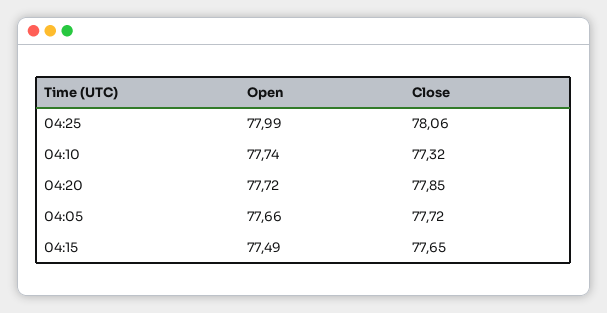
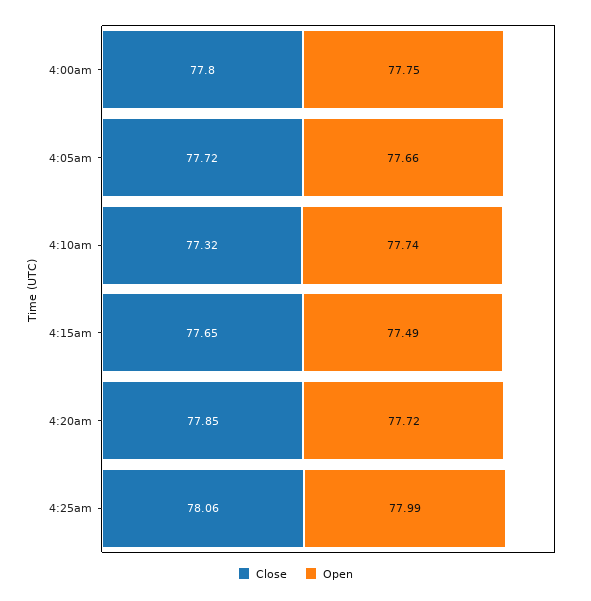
Close, 4:00am: none -> 77.8
Open, 4:00am: none -> 77.75

